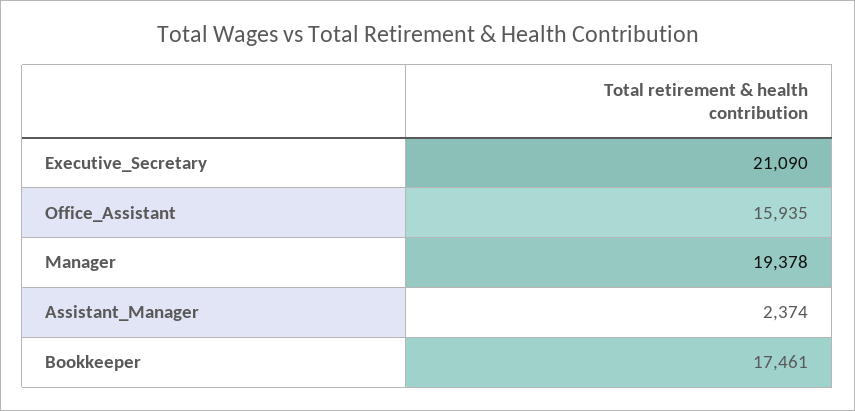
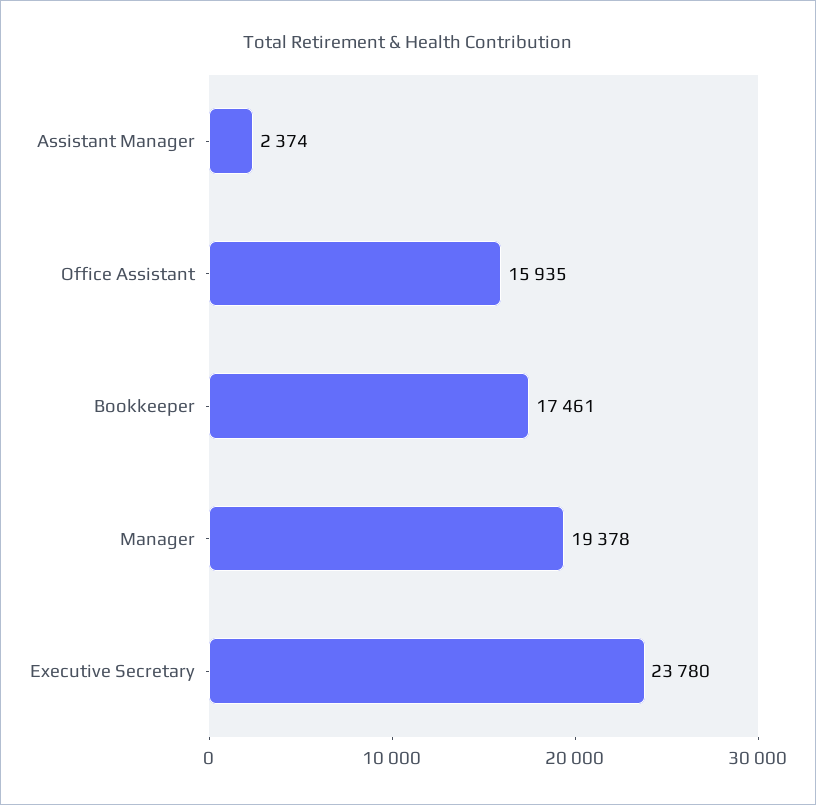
Executive_Secretary: 21090 -> 23780

